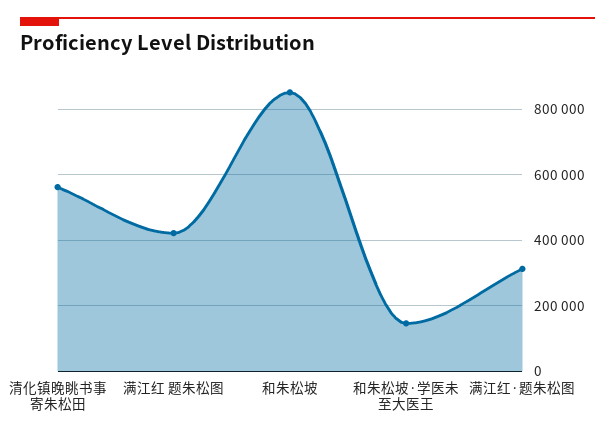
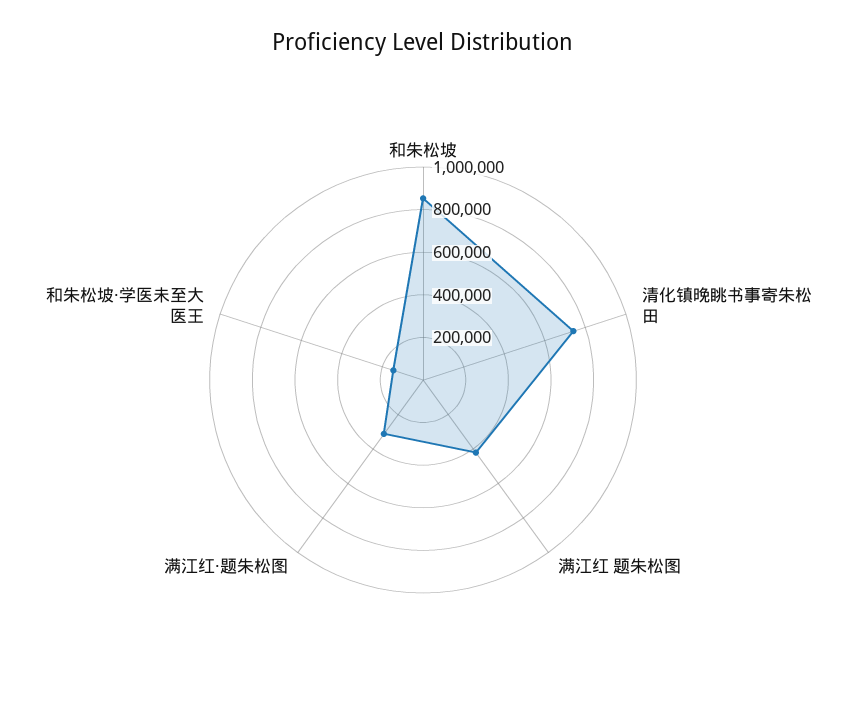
清化镇晚眺书事寄朱松田: 560000 -> 750000

